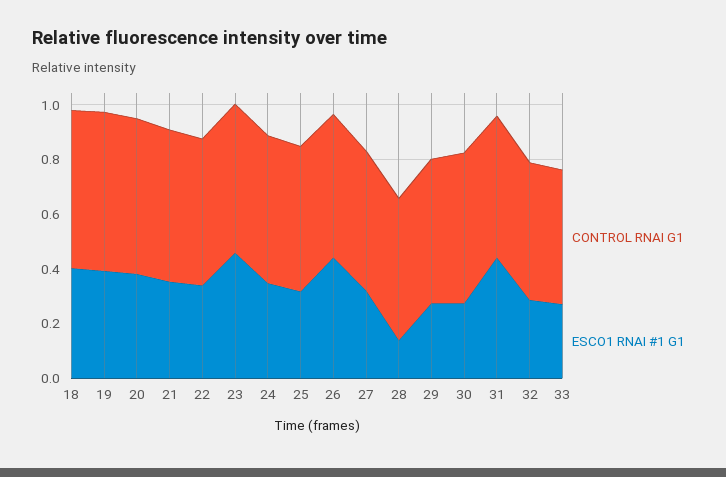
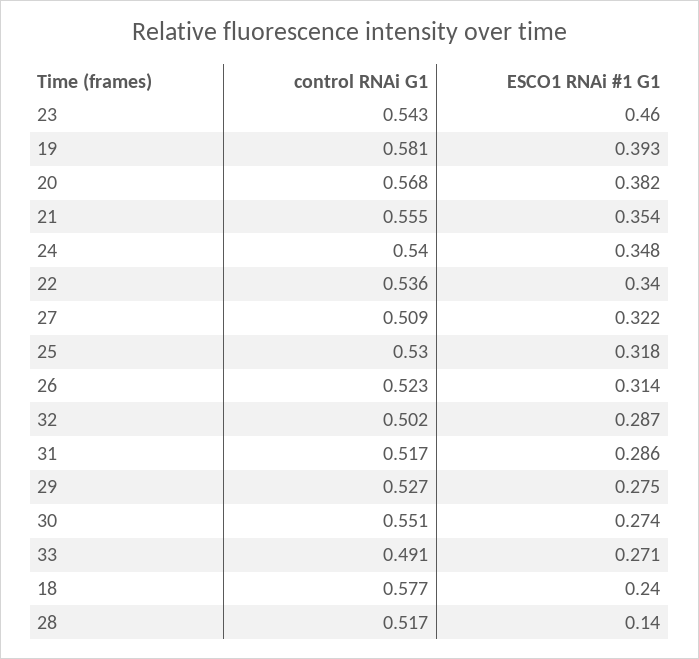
ESCO1 RNAI #1 G1, 18: 0.4 -> 0.24
ESCO1 RNAI #1 G1, 26: 0.45 -> 0.314
ESCO1 RNAI #1 G1, 31: 0.45 -> 0.286

